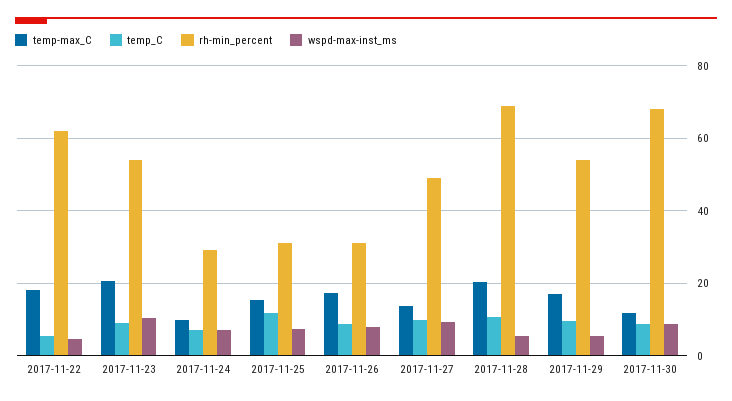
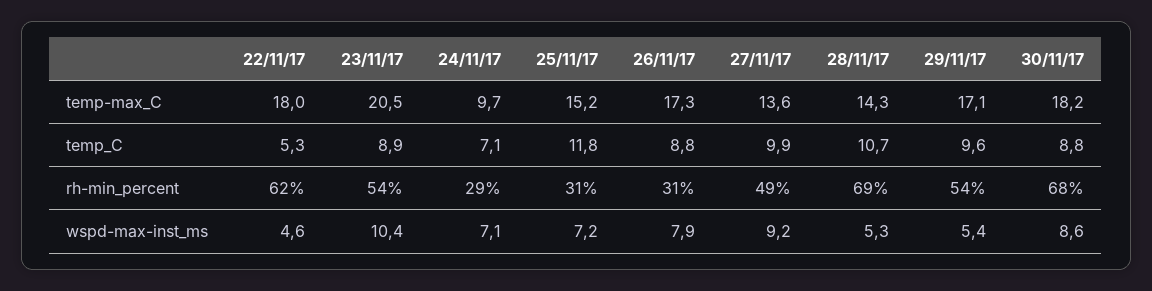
temp-max_C, 2017-11-28: 20 -> 14.3
temp-max_C, 2017-11-30: 12 -> 18.2

